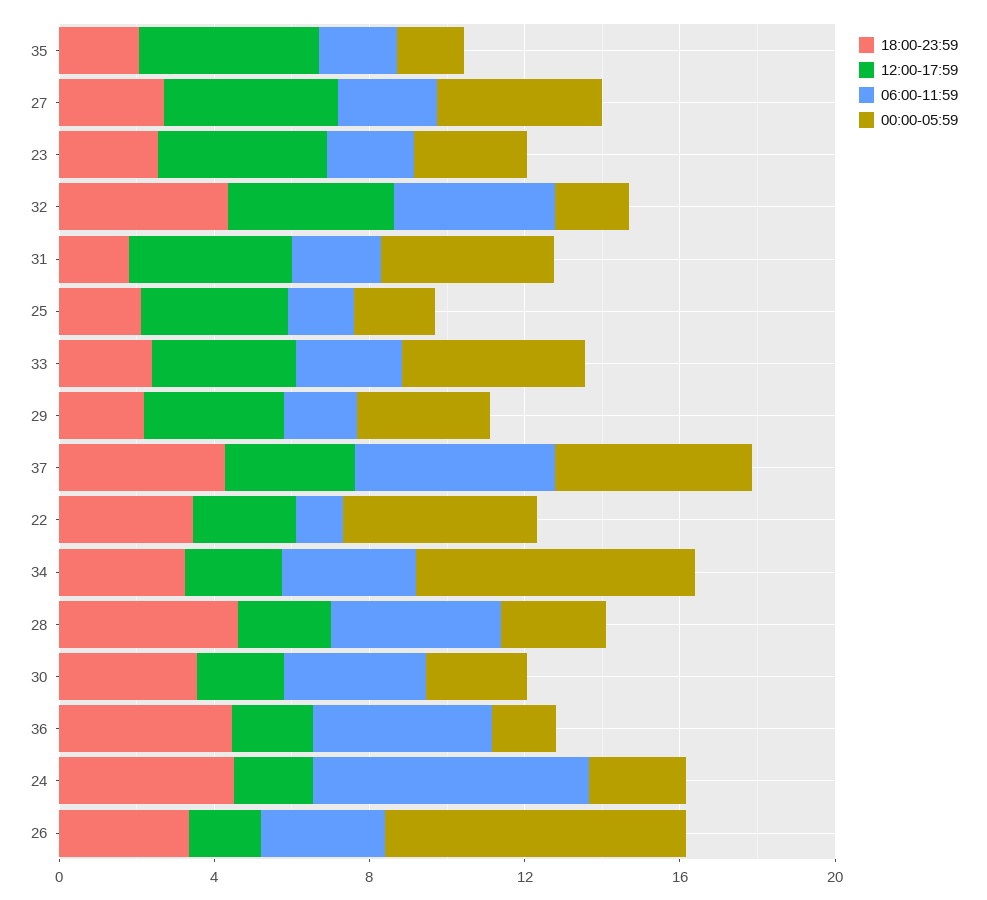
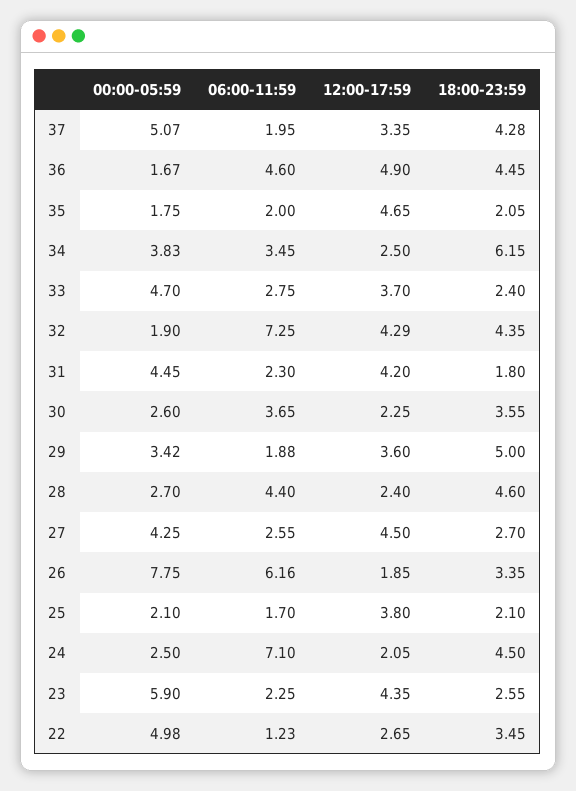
00:00-05:59, 23: 3 -> 5.9
06:00-11:59, 32: 4 -> 7.25
18:00-23:59, 29: 2 -> 5
06:00-11:59, 37: 5 -> 1.95
18:00-23:59, 34: 3 -> 6.15
00:00-05:59, 34: 7 -> 3.83
12:00-17:59, 36: 2 -> 4.9
06:00-11:59, 26: 3 -> 6.16

